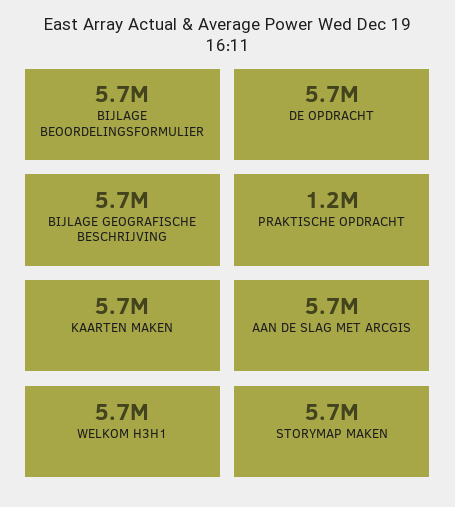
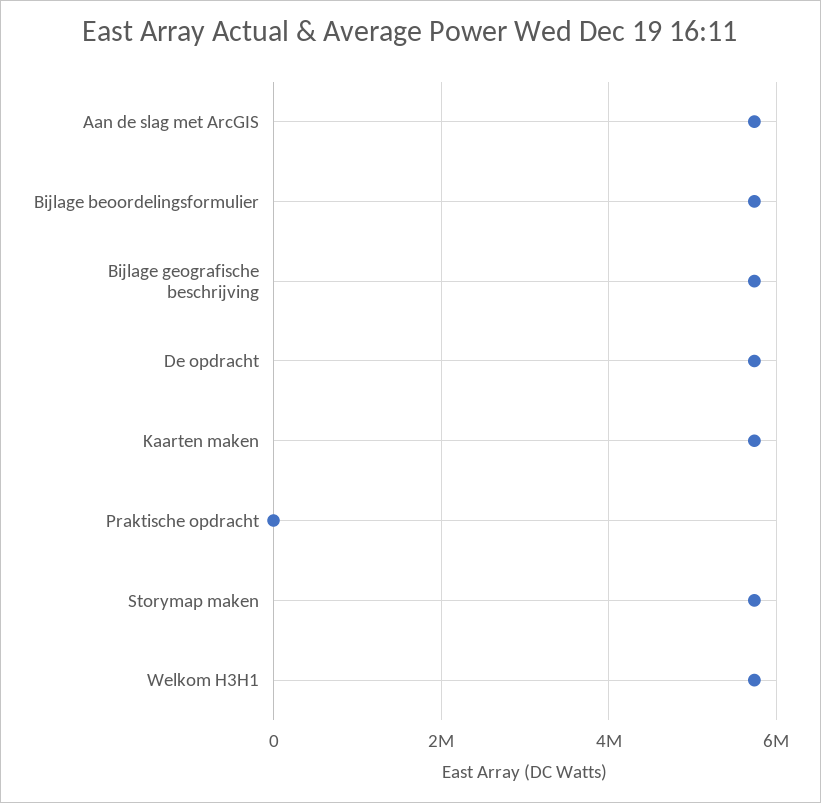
PRAKTISCHE OPDRACHT: 1200000 -> 0

